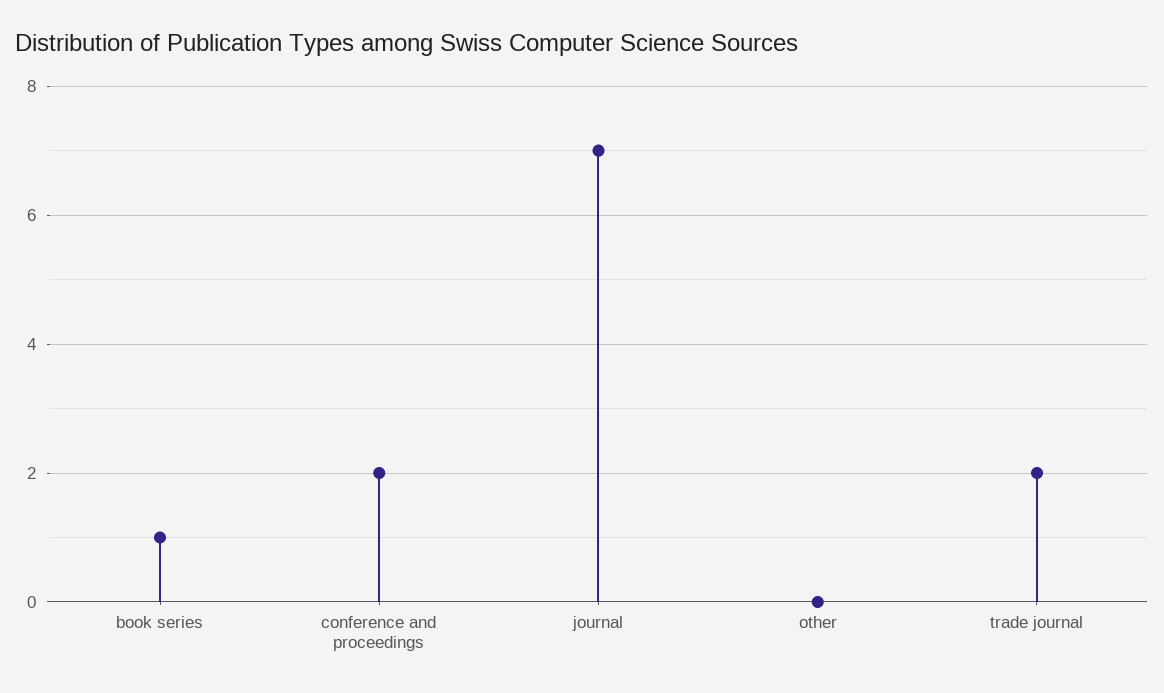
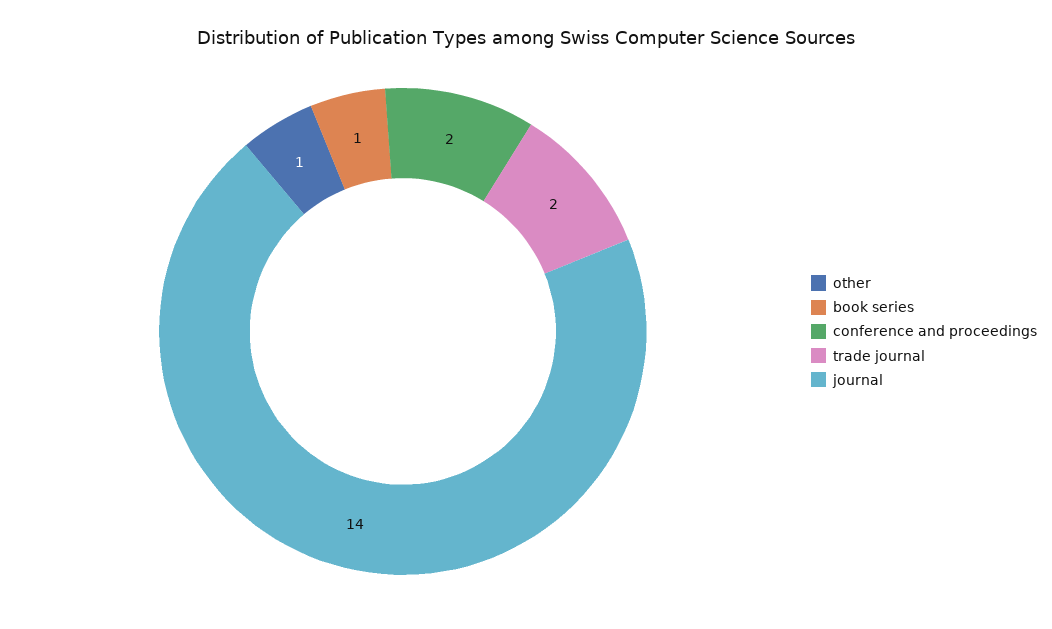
journal: 7 -> 14
other: 0 -> 1

